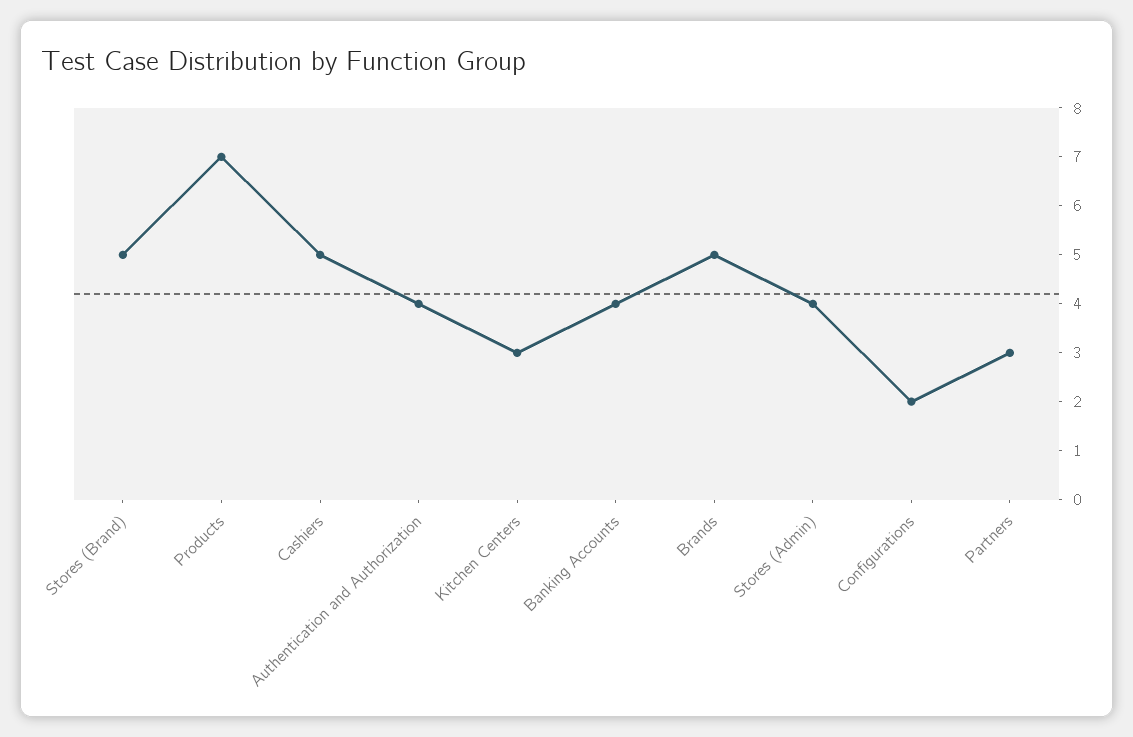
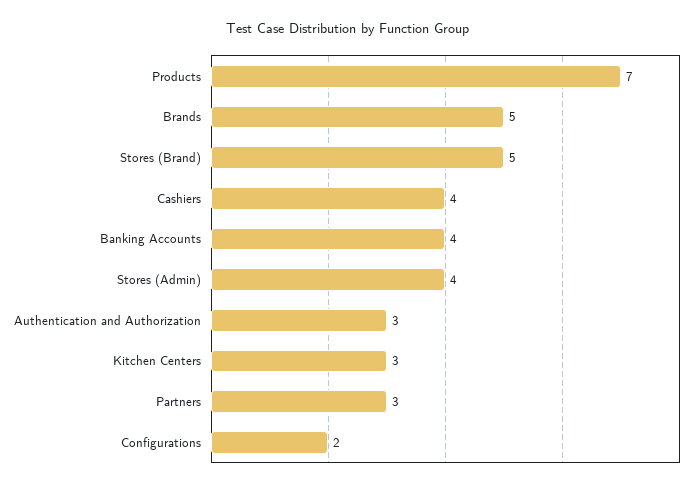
Cashiers: 5 -> 4
Authentication and Authorization: 4 -> 3

